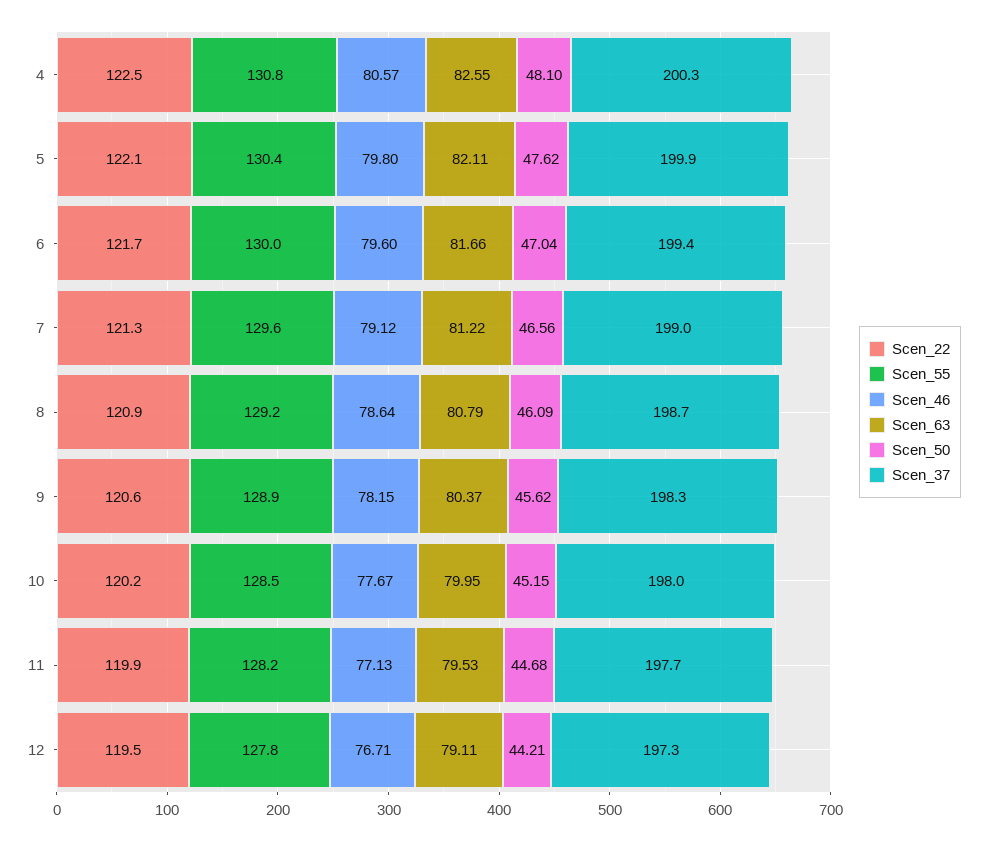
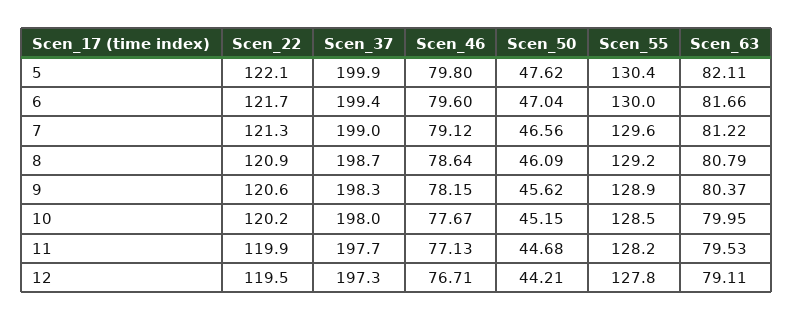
Scen_22, 4: 122.5 -> none
Scen_55, 4: 130.8 -> none
Scen_46, 4: 80.57 -> none
Scen_63, 4: 82.55 -> none
Scen_50, 4: 48.1 -> none
Scen_37, 4: 200.3 -> none

